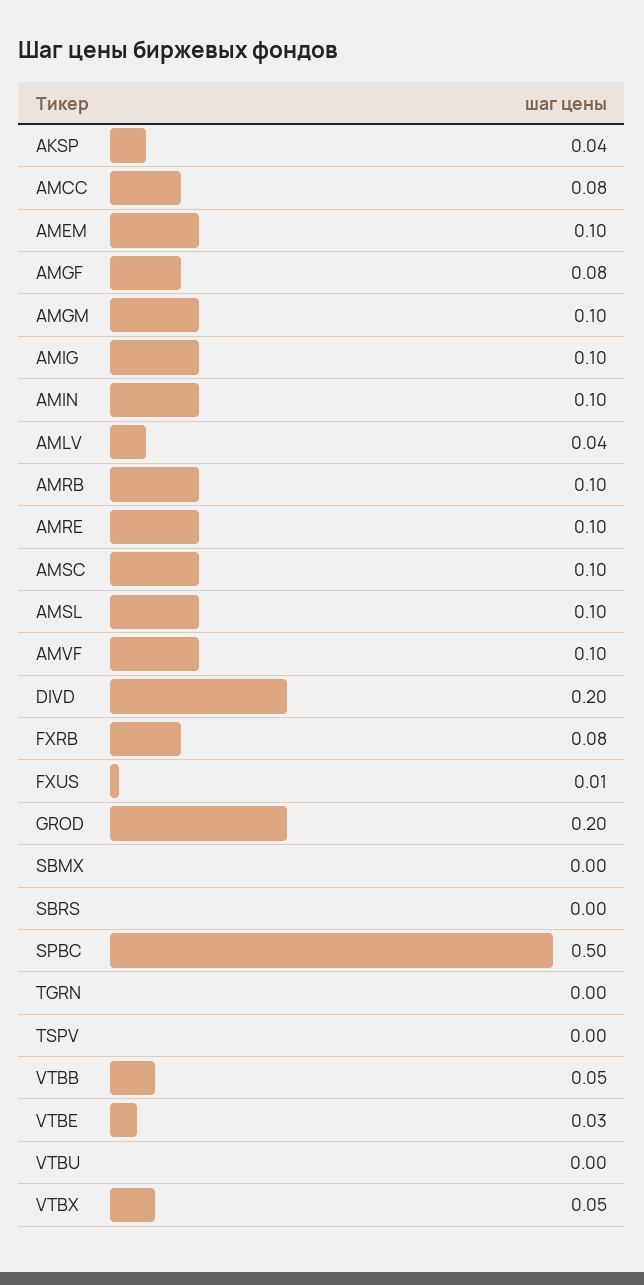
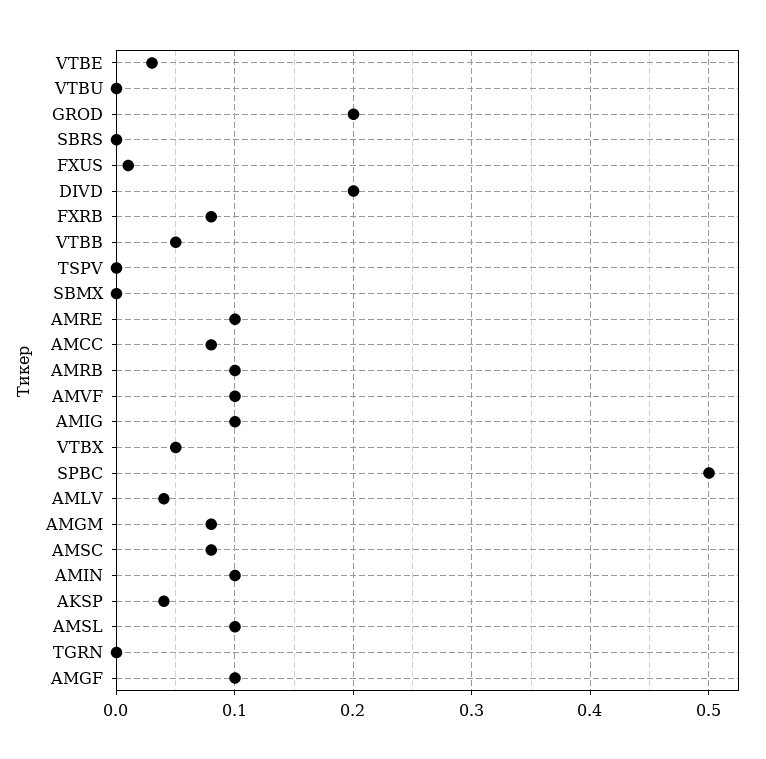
AMEM: 0.1 -> none
AMGF: 0.08 -> 0.1
AMGM: 0.1 -> 0.08
AMSC: 0.1 -> 0.08

